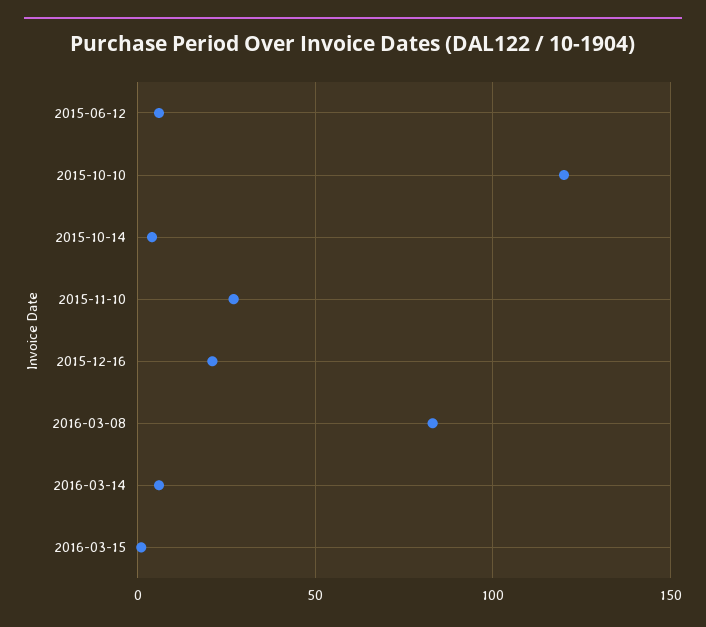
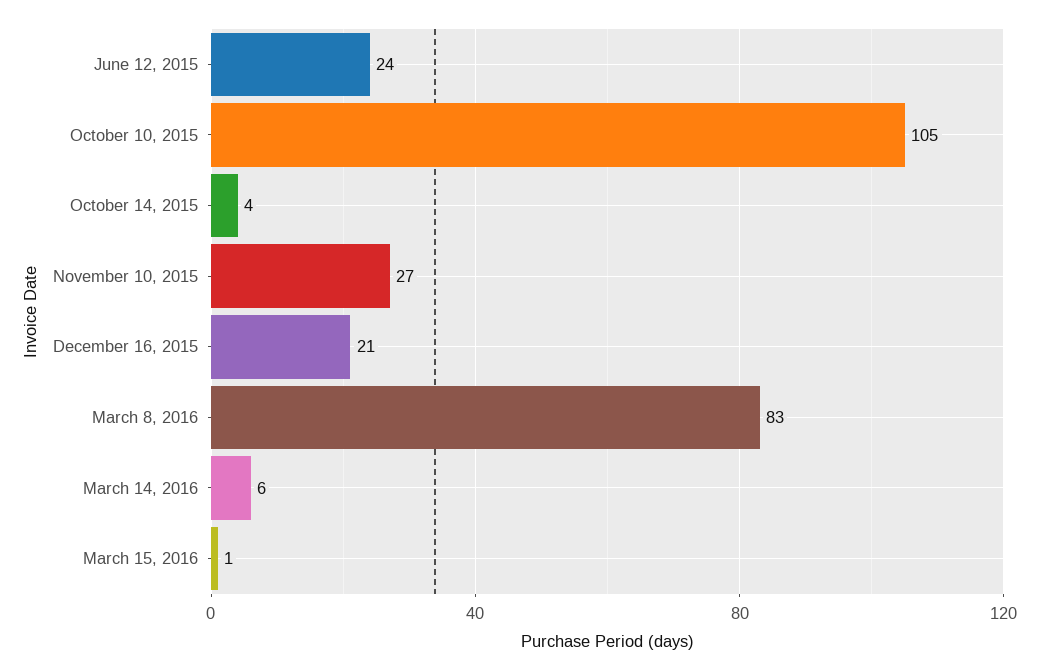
2015-06-12: 5 -> 24
2015-10-10: 120 -> 105

